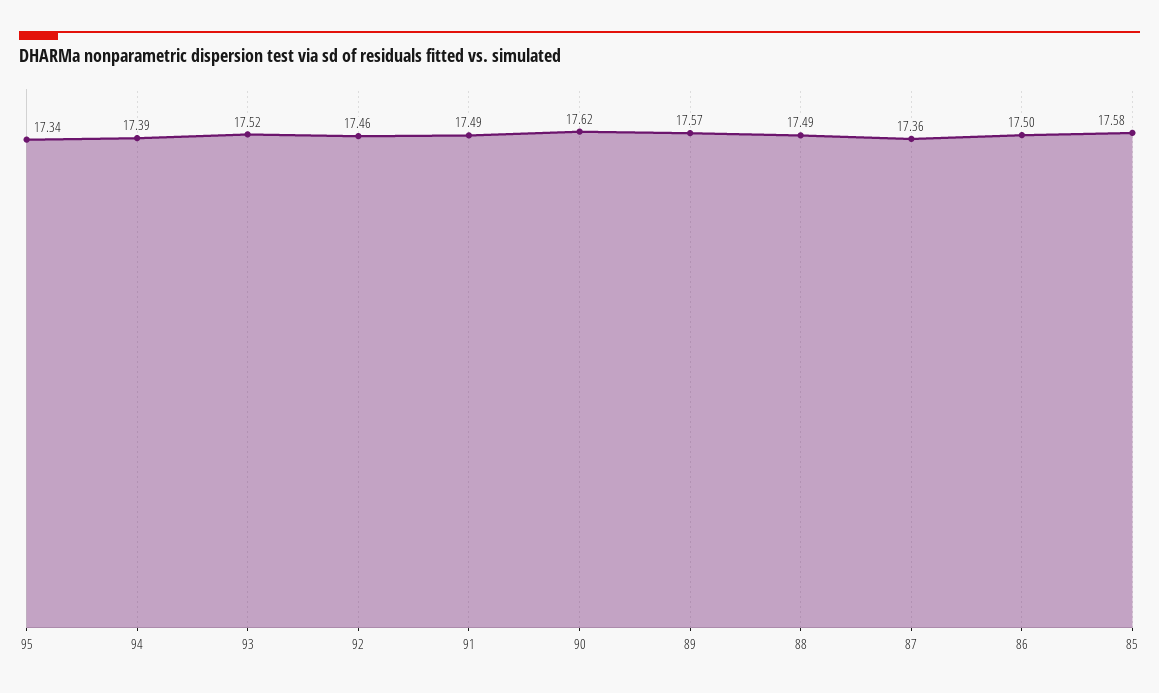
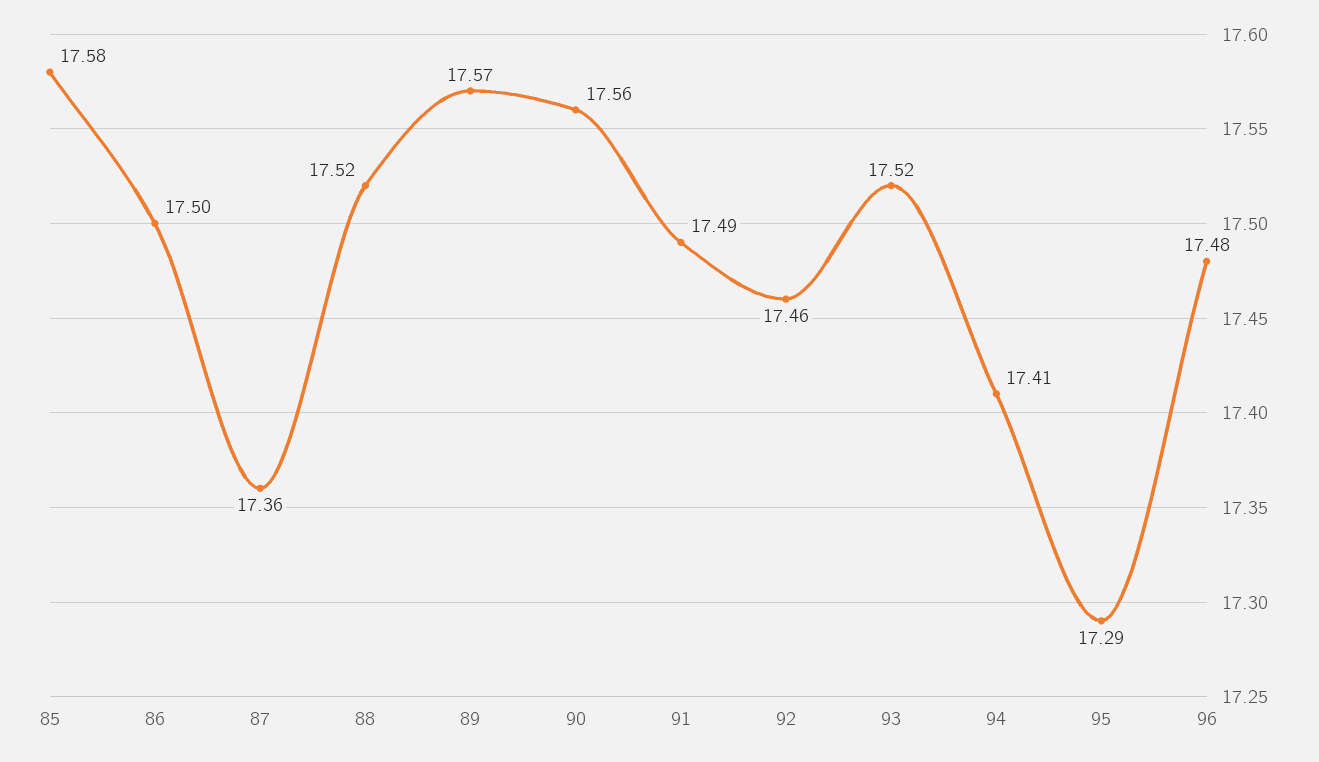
95: 17.34 -> 17.29
94: 17.39 -> 17.41
90: 17.62 -> 17.56
88: 17.49 -> 17.52
96: none -> 17.48

